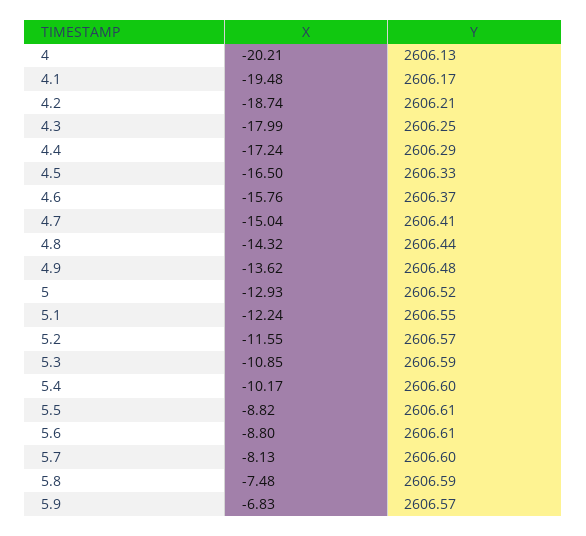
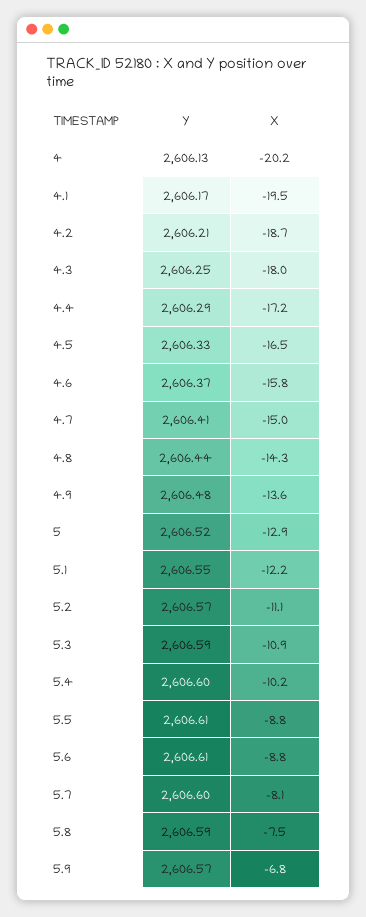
X, 5.2: -11.55 -> -11.1

